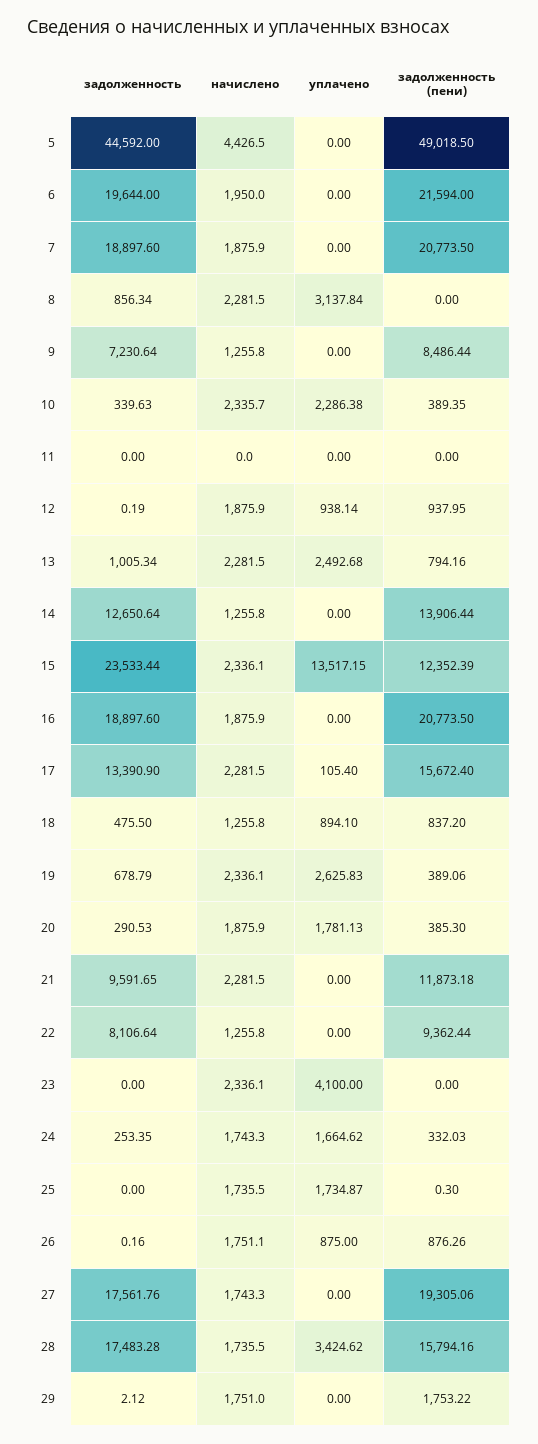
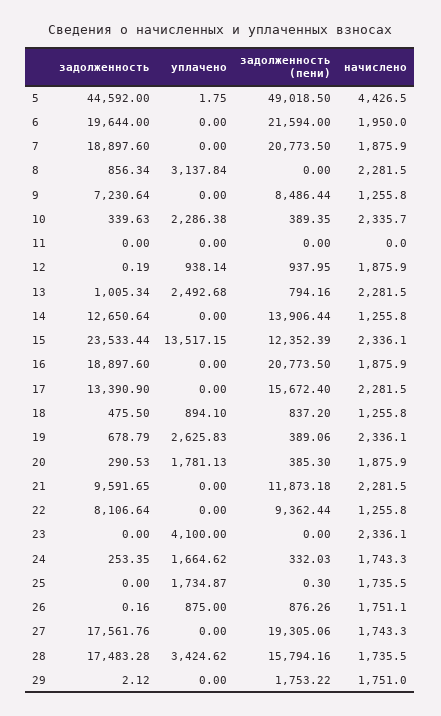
уплачено, 5: 0 -> 1.75
уплачено, 17: 105.4 -> 0

